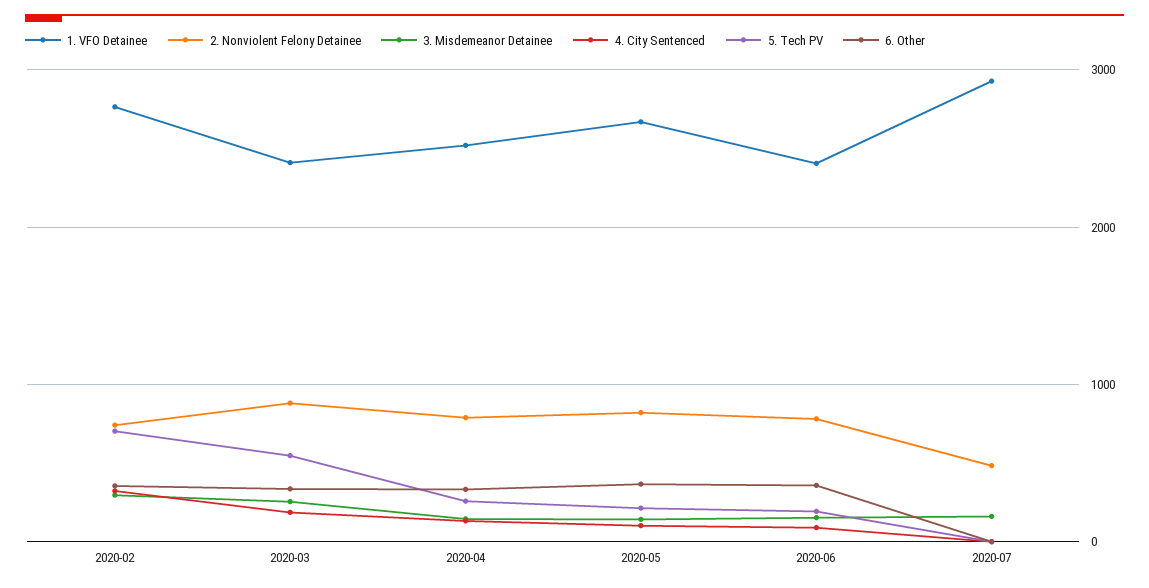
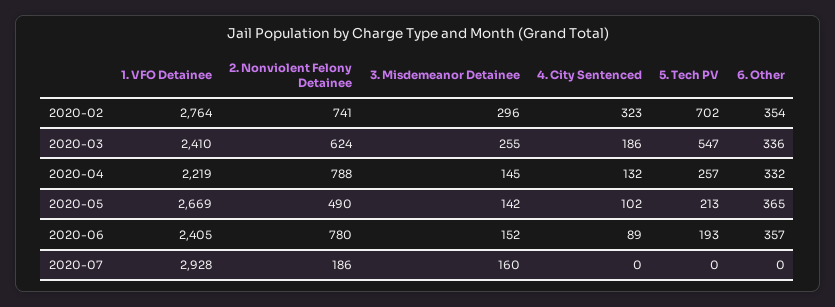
2. Nonviolent Felony Detainee, 2020-03: 900 -> 624
1. VFO Detainee, 2020-04: 2500 -> 2219
2. Nonviolent Felony Detainee, 2020-05: 800 -> 490
2. Nonviolent Felony Detainee, 2020-07: 500 -> 186

